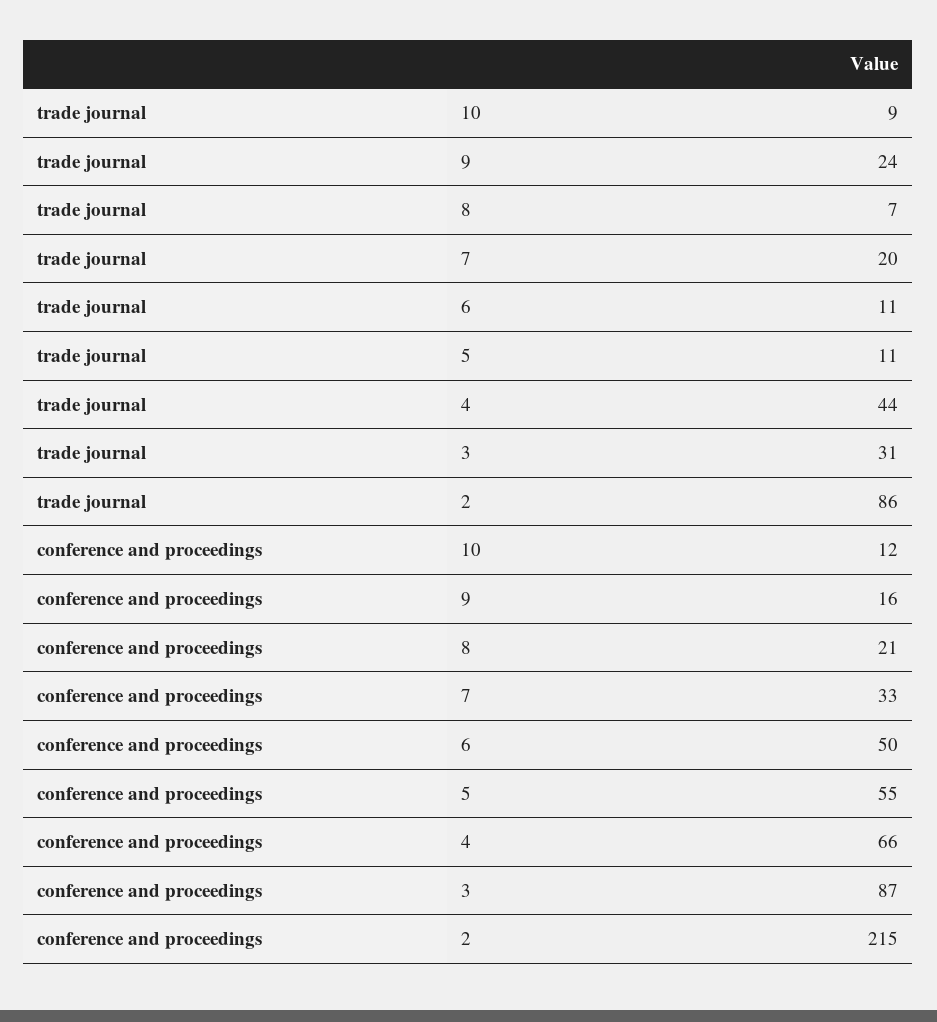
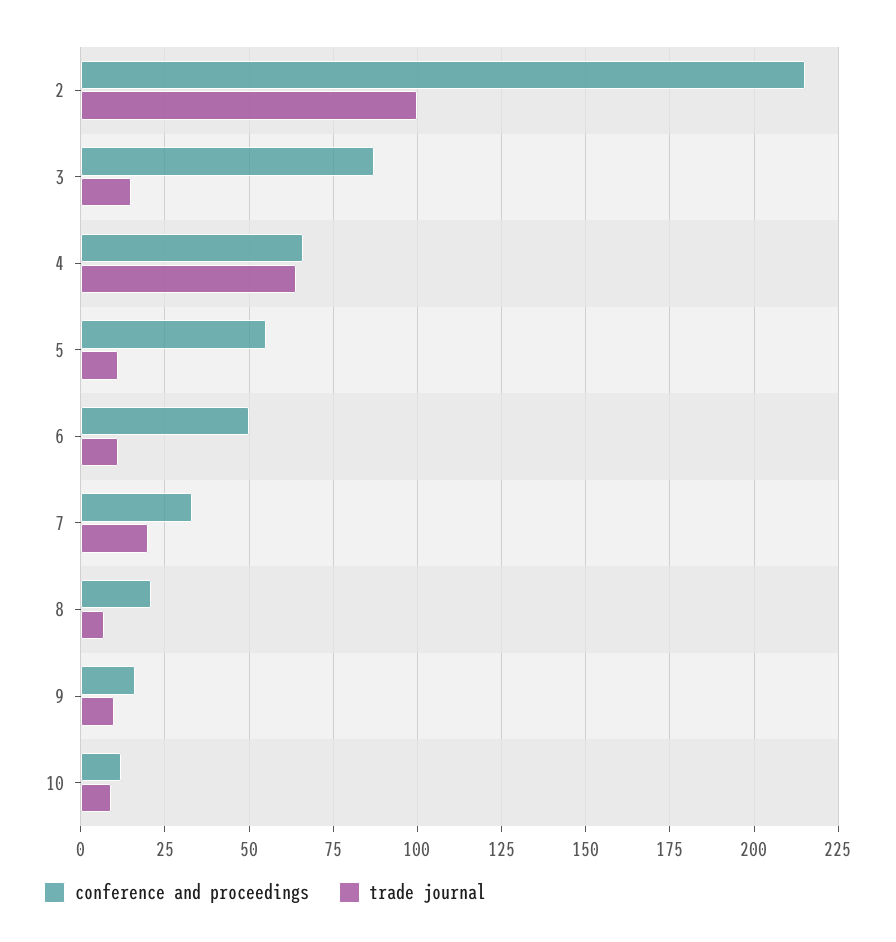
trade journal, 9: 24 -> 10
trade journal, 4: 44 -> 65
trade journal, 3: 31 -> 15
trade journal, 2: 86 -> 100

